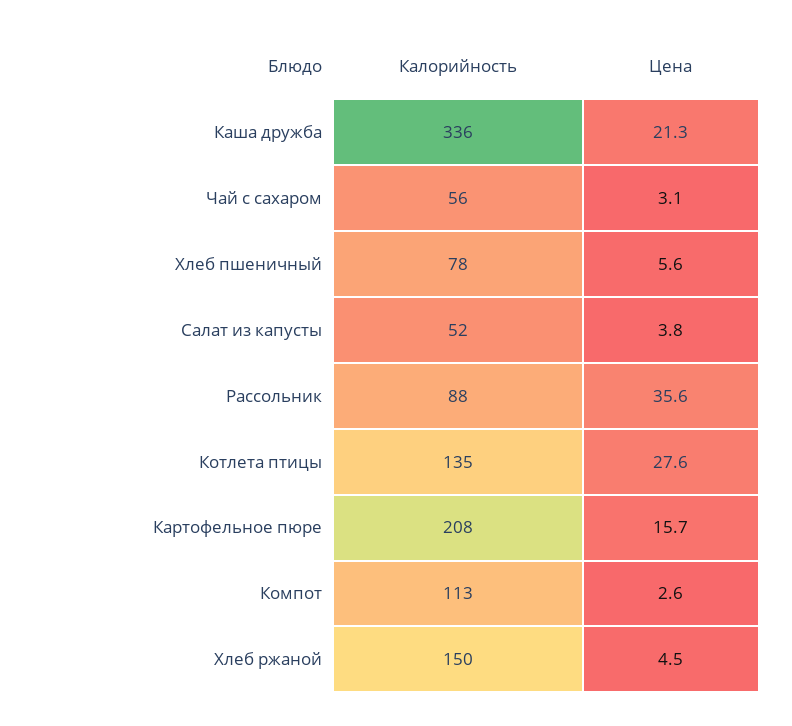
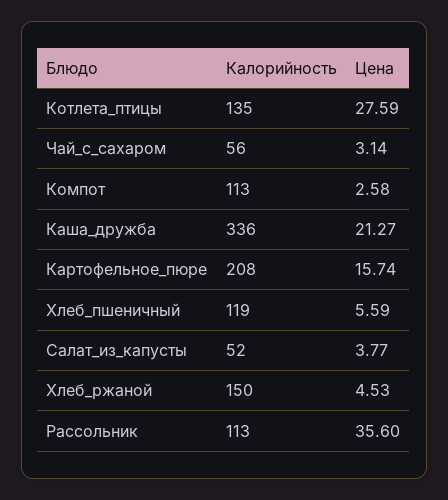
Калорийность, Хлеб пшеничный: 78 -> 119
Калорийность, Рассольник: 88 -> 113

